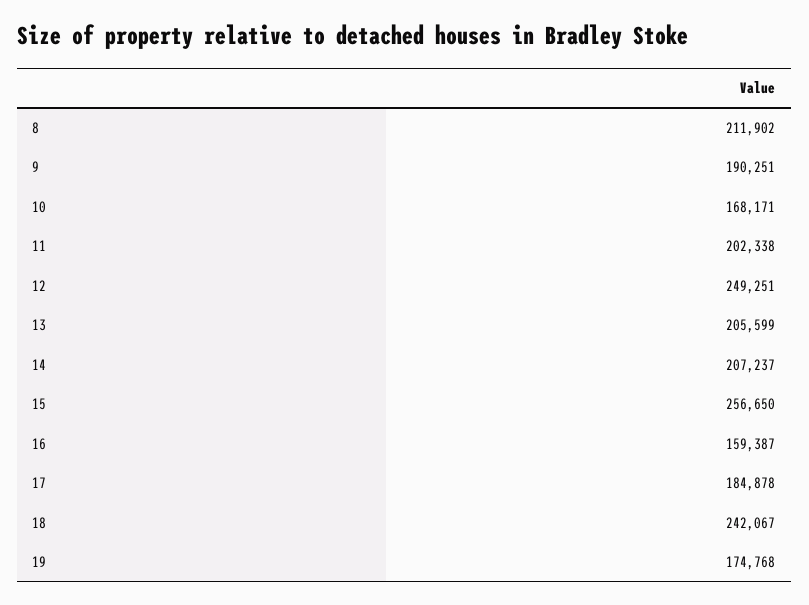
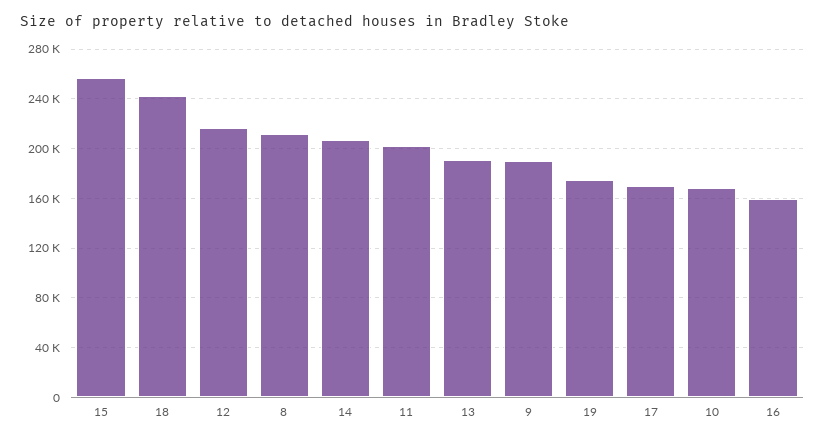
12: 249251 -> 215000
13: 205599 -> 190000
17: 184878 -> 170000

